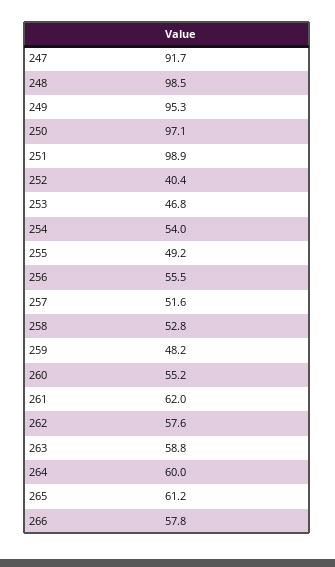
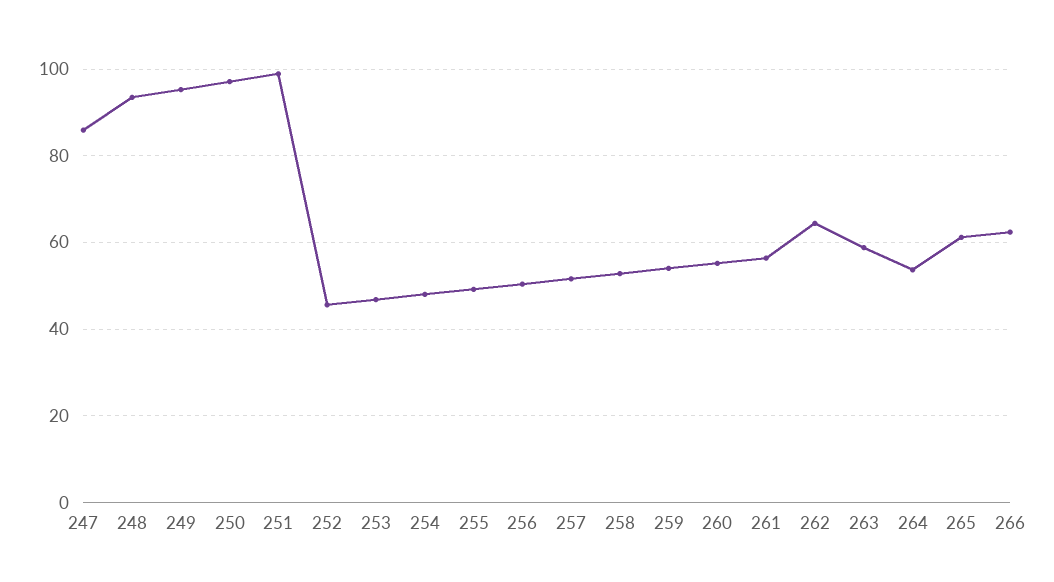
247: 91.7 -> 86
248: 98.5 -> 94
252: 40.4 -> 46
254: 54 -> 48
256: 55.5 -> 50
259: 48.2 -> 54
261: 62 -> 56
262: 57.6 -> 64
264: 60 -> 54
266: 57.8 -> 62

